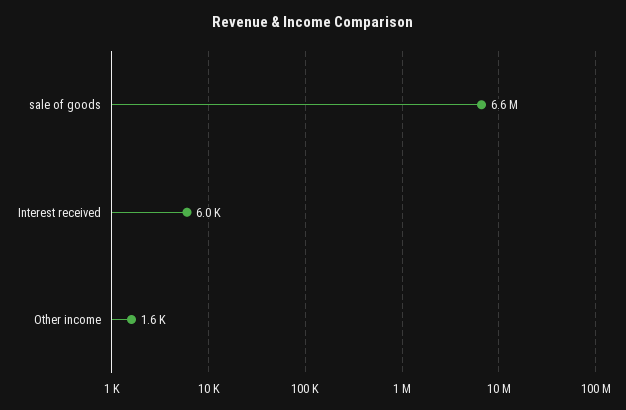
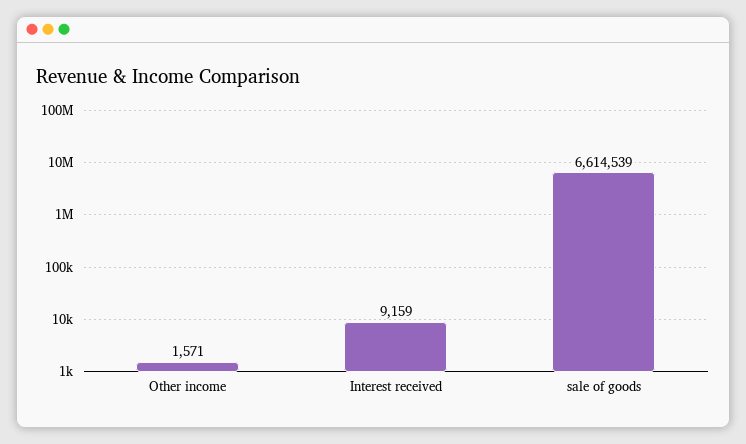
Interest received: 6000 -> 9159

